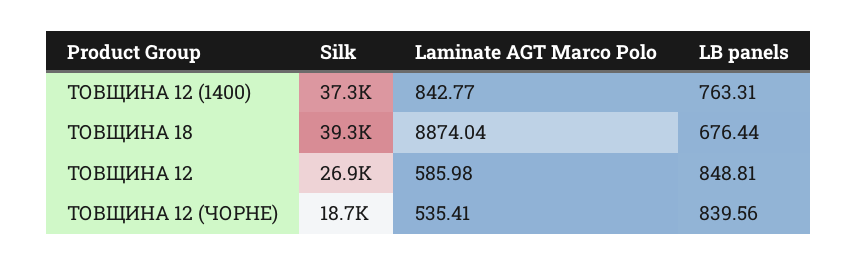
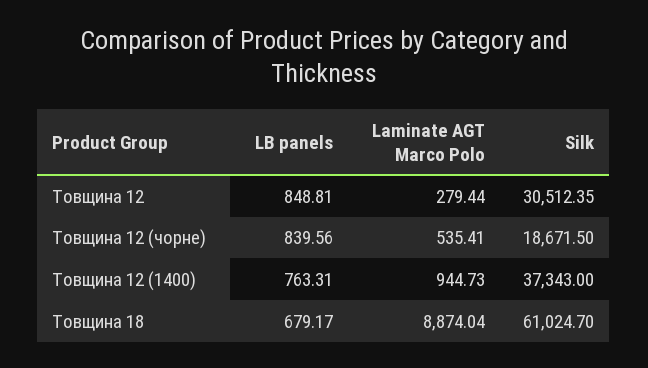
Laminate AGT Marco Polo, ТОВЩИНА 12 (1400): 842.77 -> 944.73
Silk, ТОВЩИНА 18: 39300 -> 61024.7
LB panels, ТОВЩИНА 18: 676.44 -> 679.17
Silk, ТОВЩИНА 12: 26900 -> 30512.35
Laminate AGT Marco Polo, ТОВЩИНА 12: 585.98 -> 279.44

